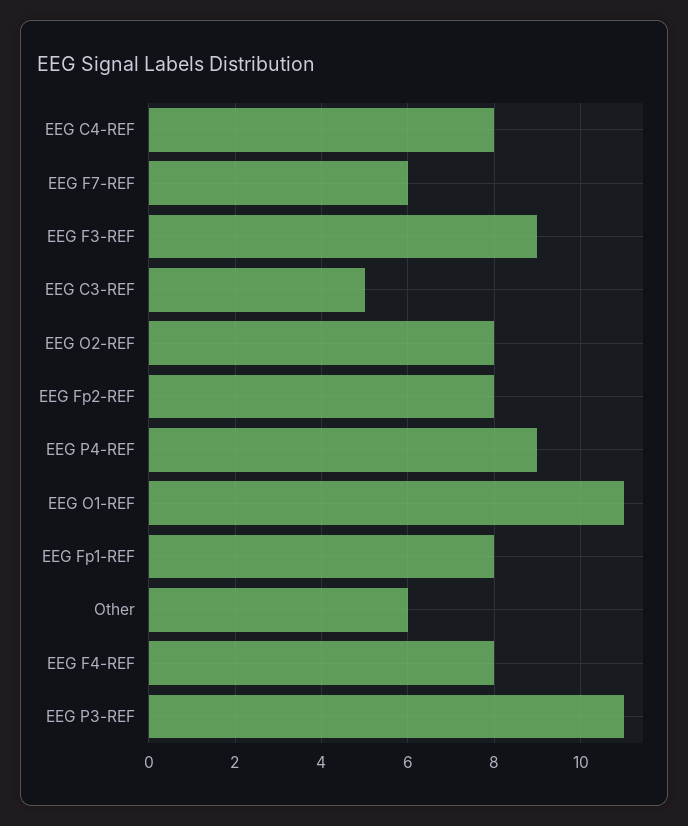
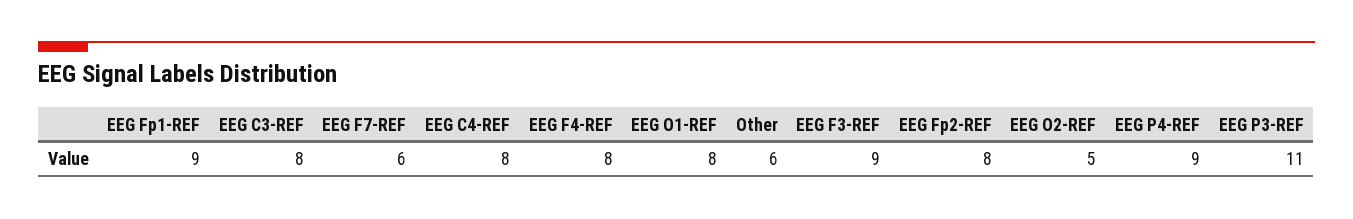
EEG C3-REF: 5 -> 8
EEG O2-REF: 8 -> 5
EEG O1-REF: 11 -> 8
EEG Fp1-REF: 8 -> 9

